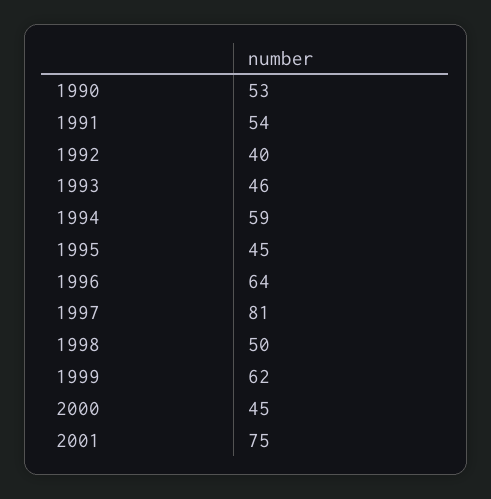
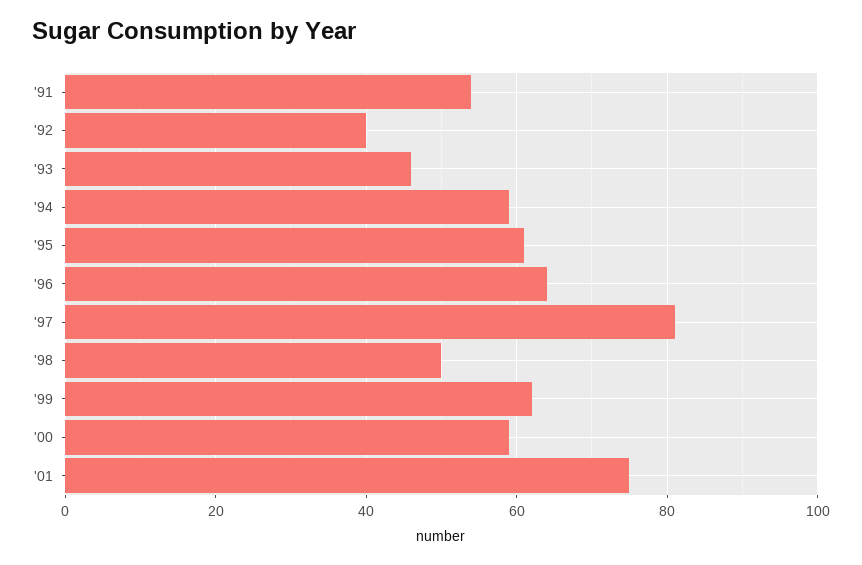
1990: 53 -> none
1995: 45 -> 60
2000: 45 -> 60

